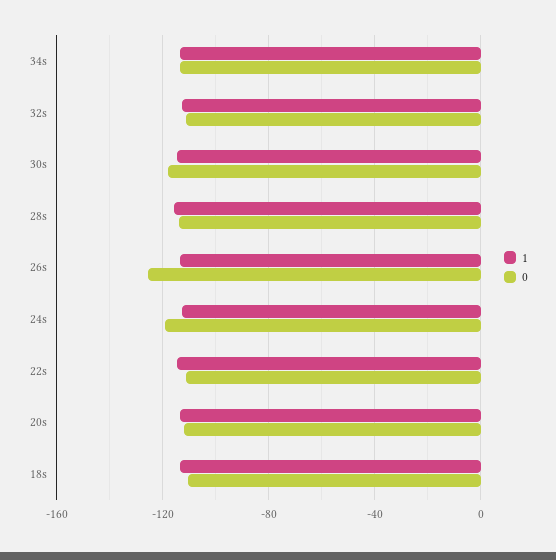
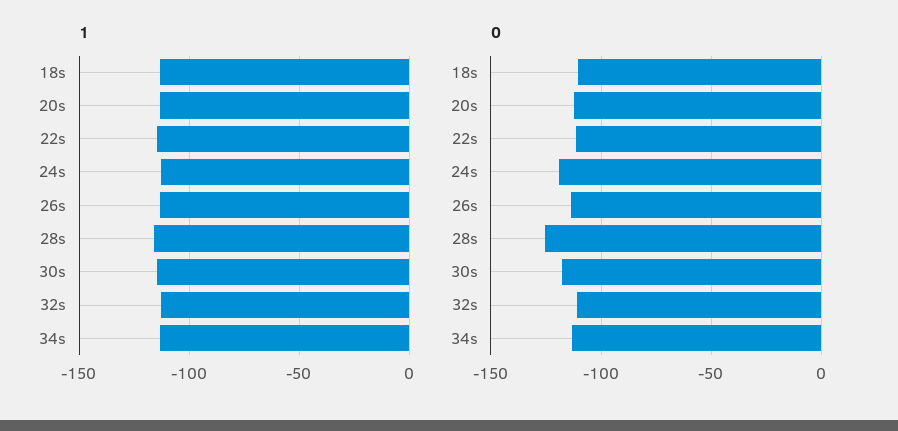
0, 28s: -115 -> -125
0, 26s: -125 -> -115

